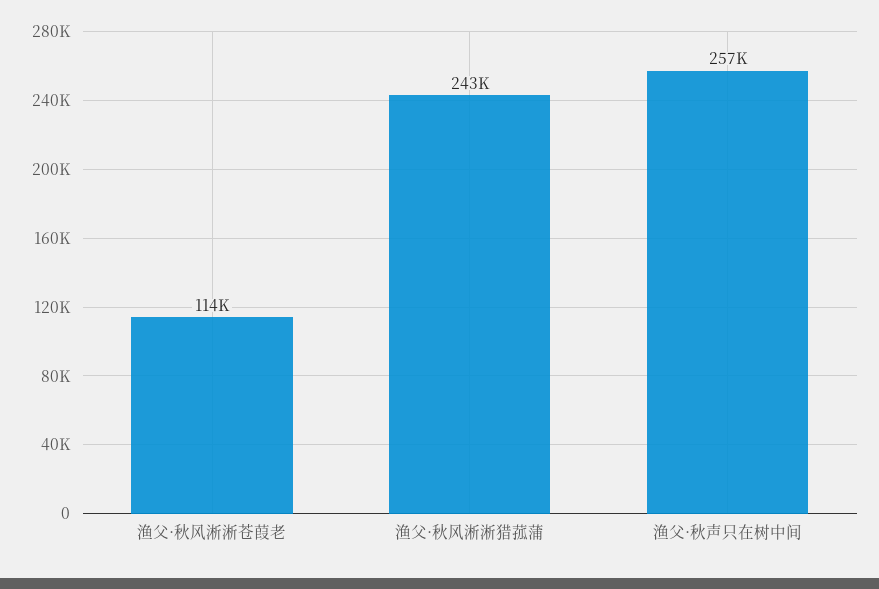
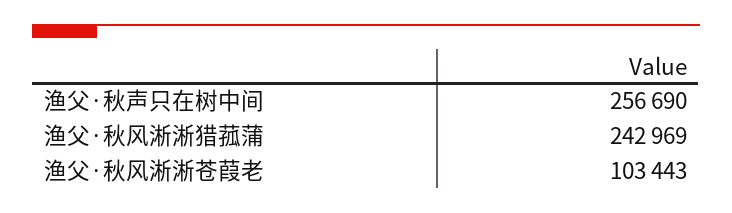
渔父·秋风淅淅苍葭老: 114000 -> 103443

